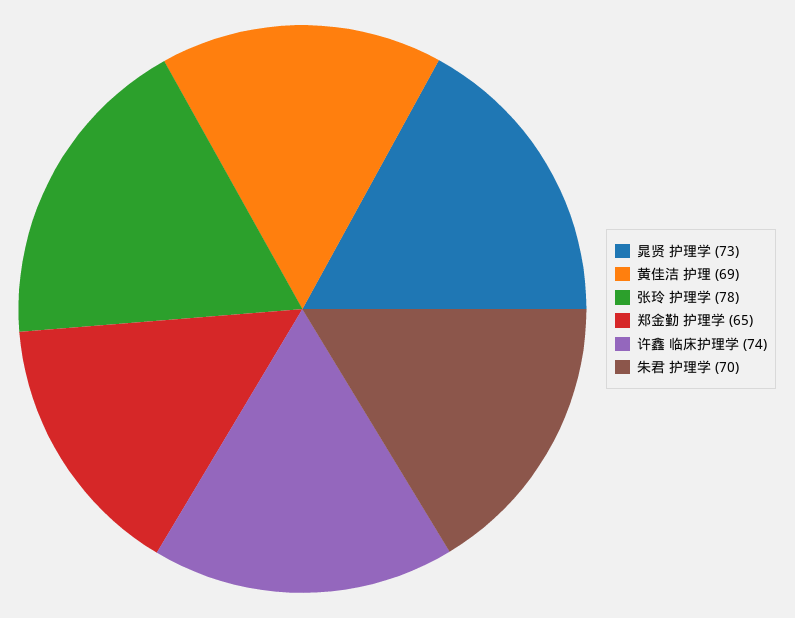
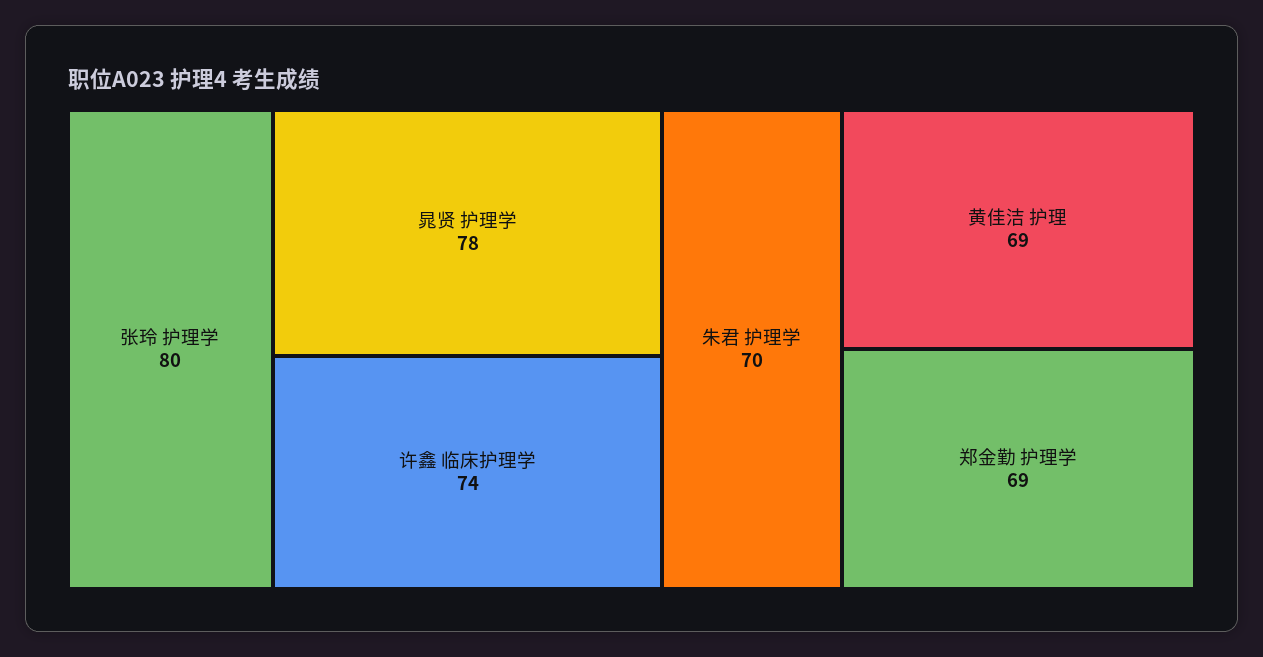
晁贤 护理学: 73 -> 78
张玲 护理学: 78 -> 80
郑金勤 护理学: 65 -> 69

